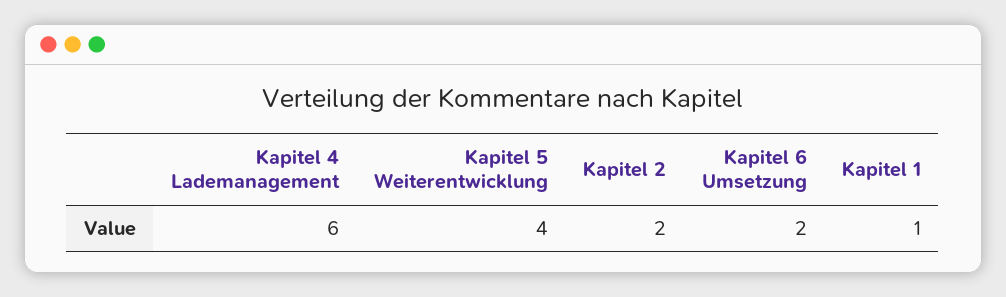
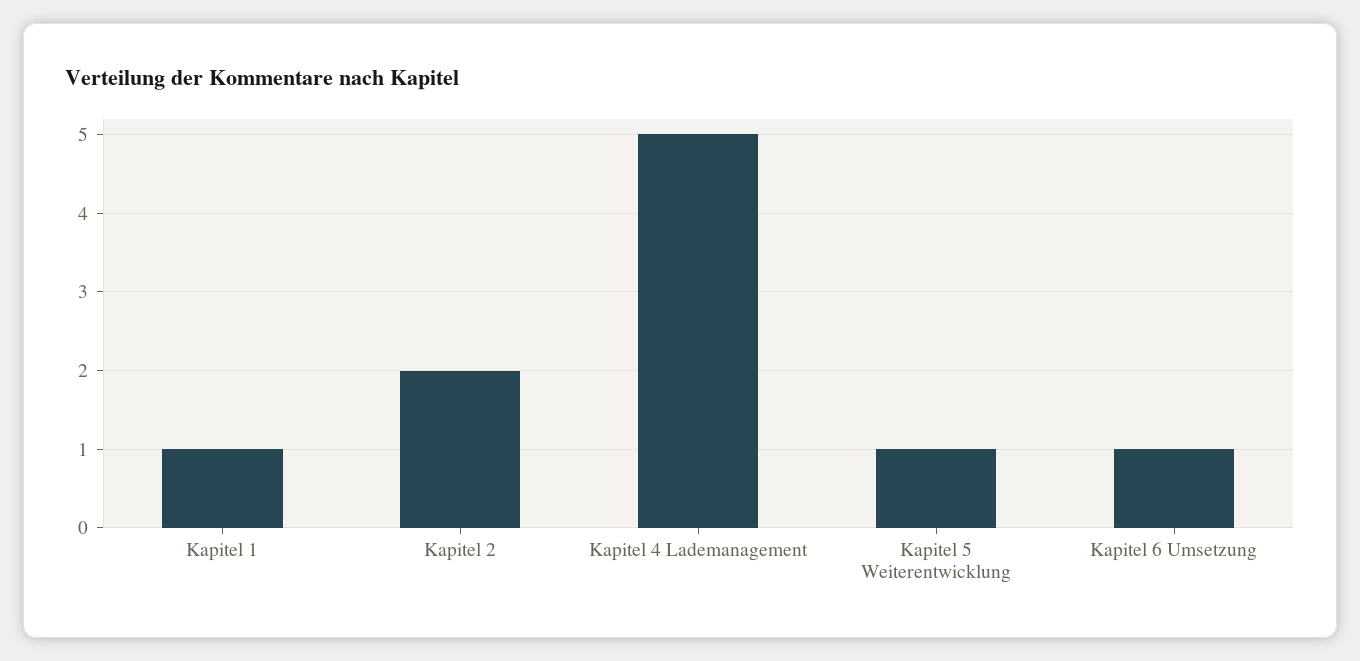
Kapitel 4 Lademanagement: 6 -> 5
Kapitel 5 Weiterentwicklung: 4 -> 1
Kapitel 6 Umsetzung: 2 -> 1

